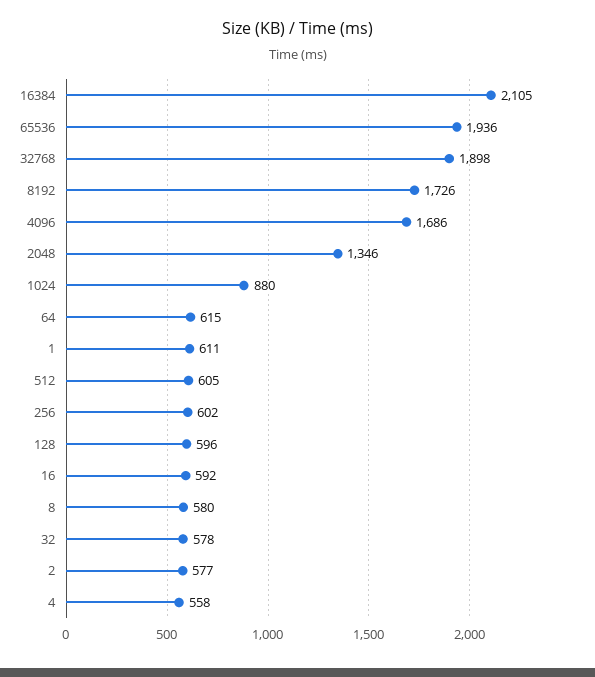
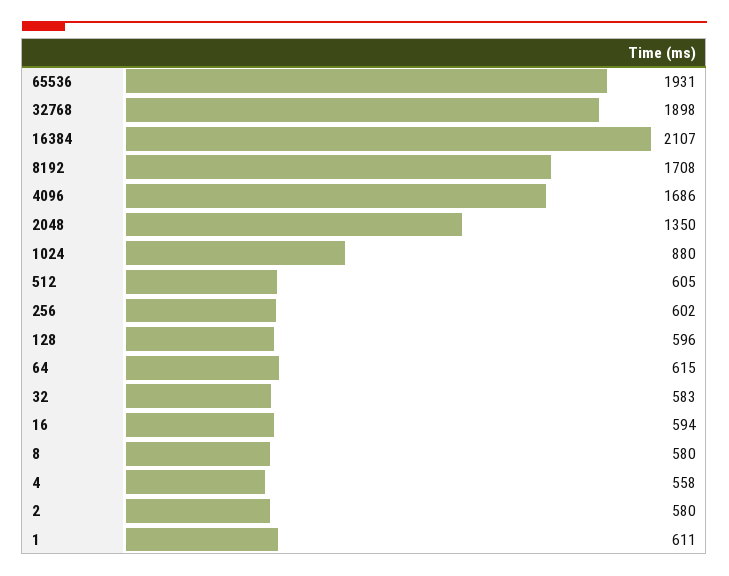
16384: 2105 -> 2107
65536: 1936 -> 1931
8192: 1726 -> 1708
2048: 1346 -> 1350
16: 592 -> 594
32: 578 -> 583
2: 577 -> 580

